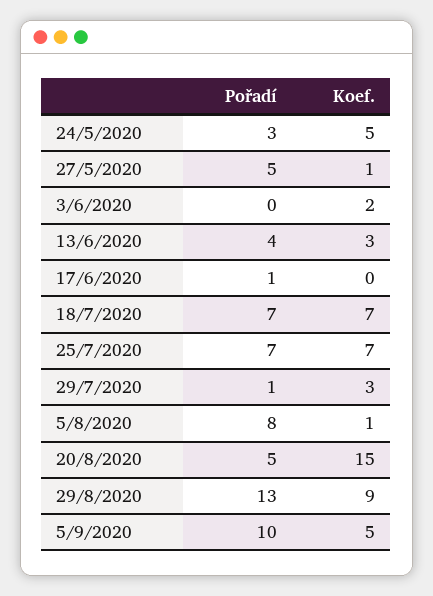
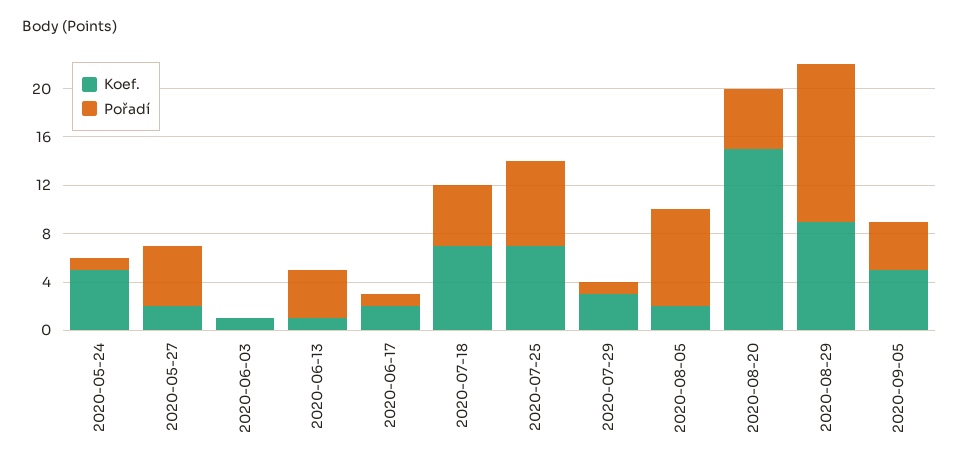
Pořadí, 24/5/2020: 3 -> 1
Koef., 27/5/2020: 1 -> 2
Koef., 3/6/2020: 2 -> 1
Koef., 13/6/2020: 3 -> 1
Koef., 17/6/2020: 0 -> 2
Pořadí, 18/7/2020: 7 -> 5
Koef., 5/8/2020: 1 -> 2
Pořadí, 5/9/2020: 10 -> 4

